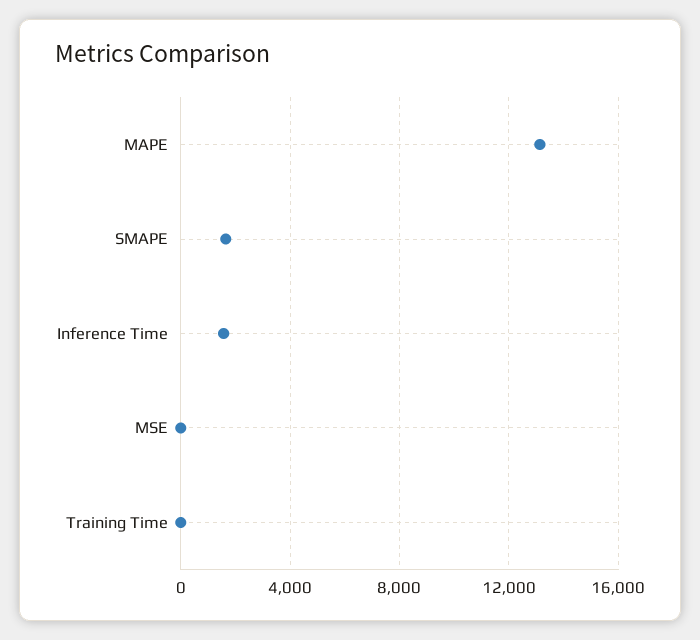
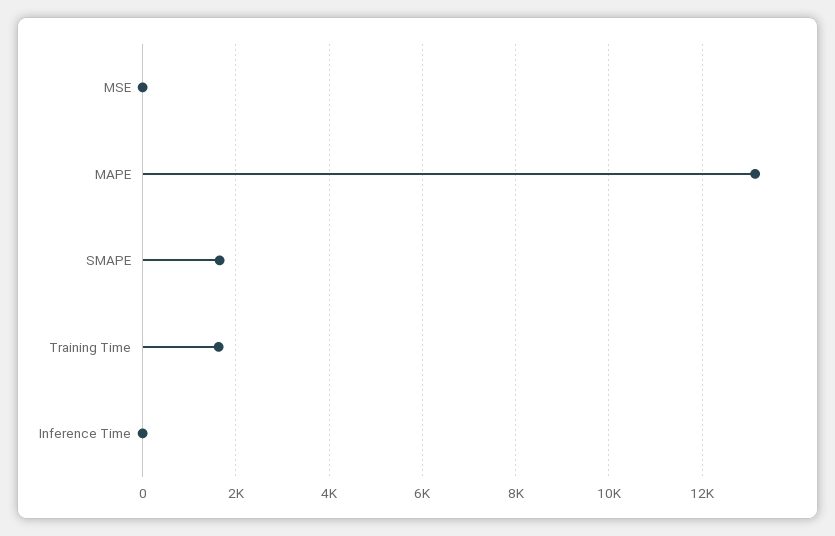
Inference Time: 1500 -> 0
Training Time: 0 -> 1600

